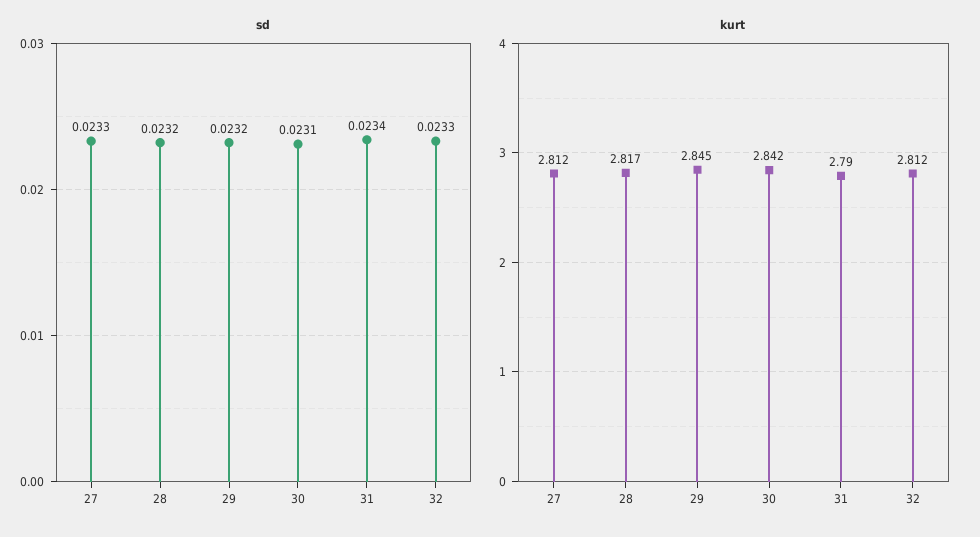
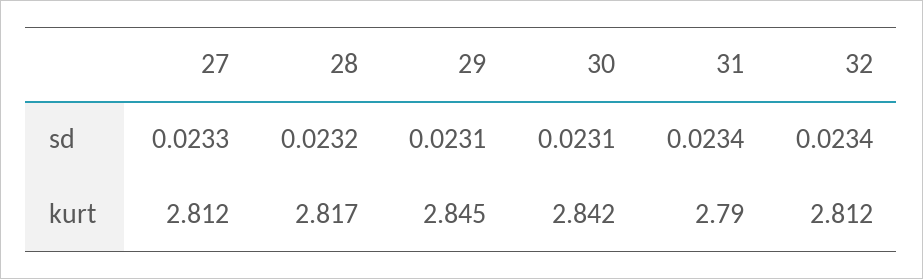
sd, 29: 0.0232 -> 0.0231
sd, 32: 0.0233 -> 0.0234

